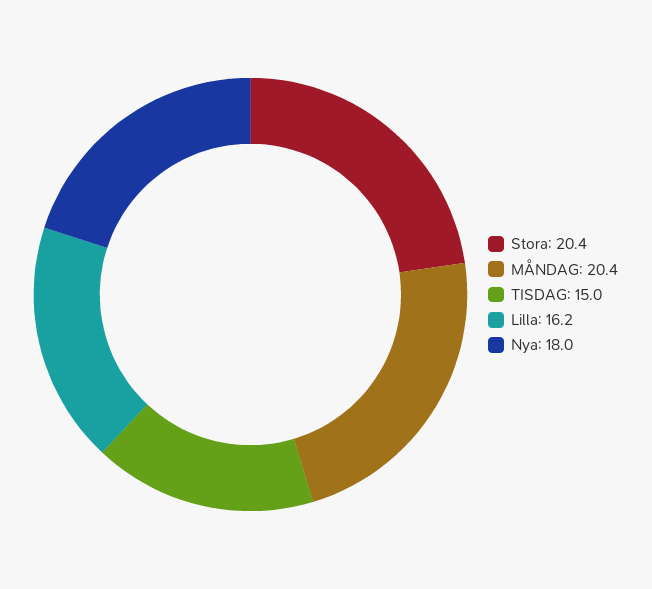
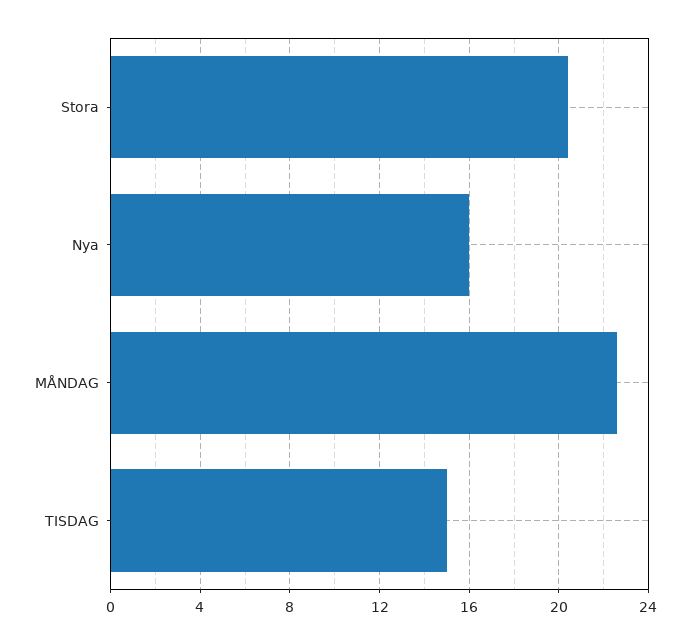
MÅNDAG: 20.4 -> 22.5
Lilla: 16.2 -> none
Nya: 18 -> 16

